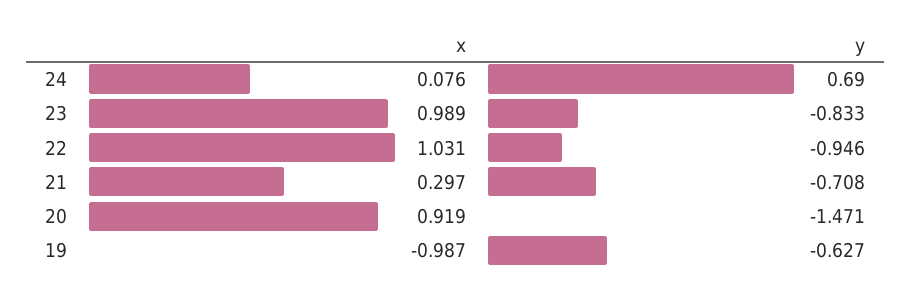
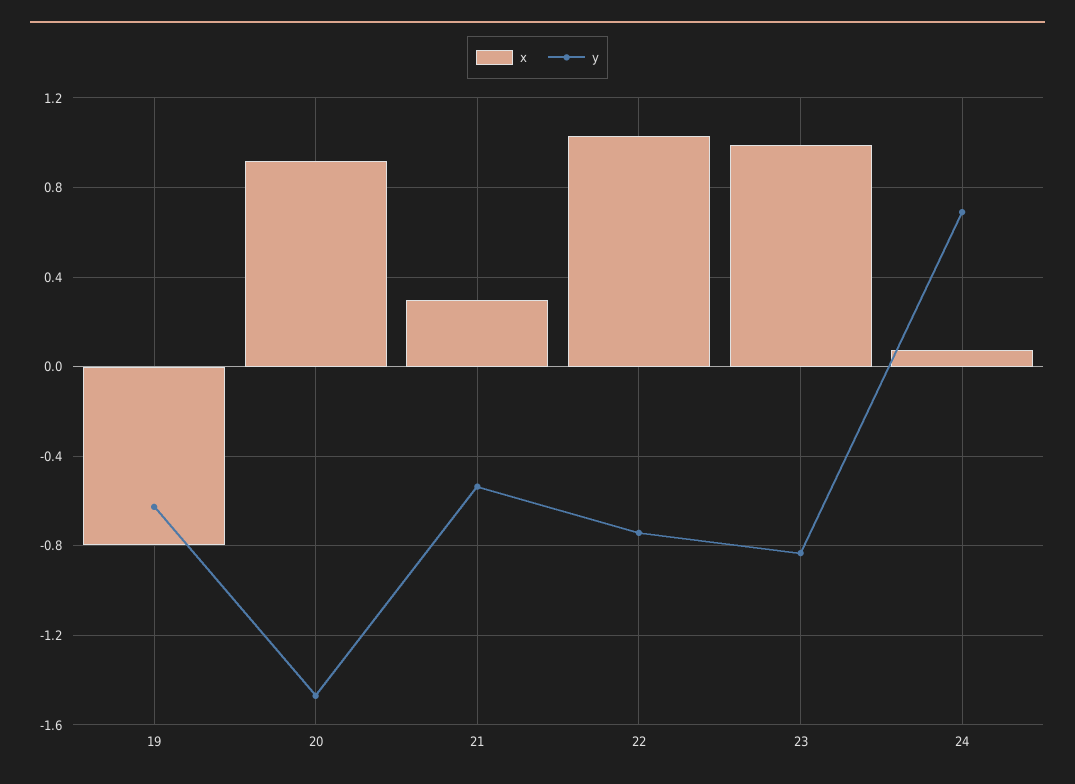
y, 22: -0.946 -> -0.75
y, 21: -0.708 -> -0.55
x, 19: -0.987 -> -0.8

